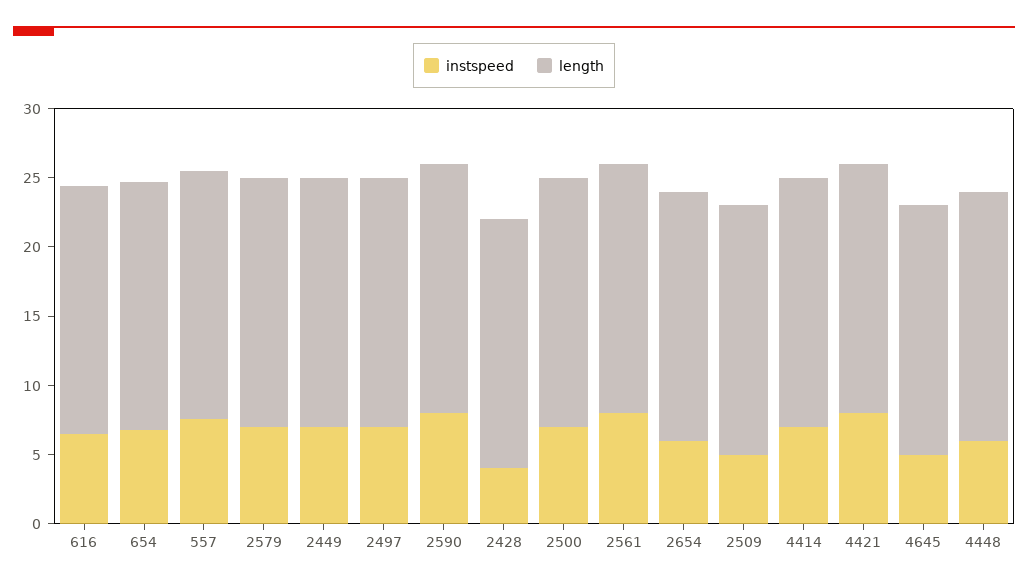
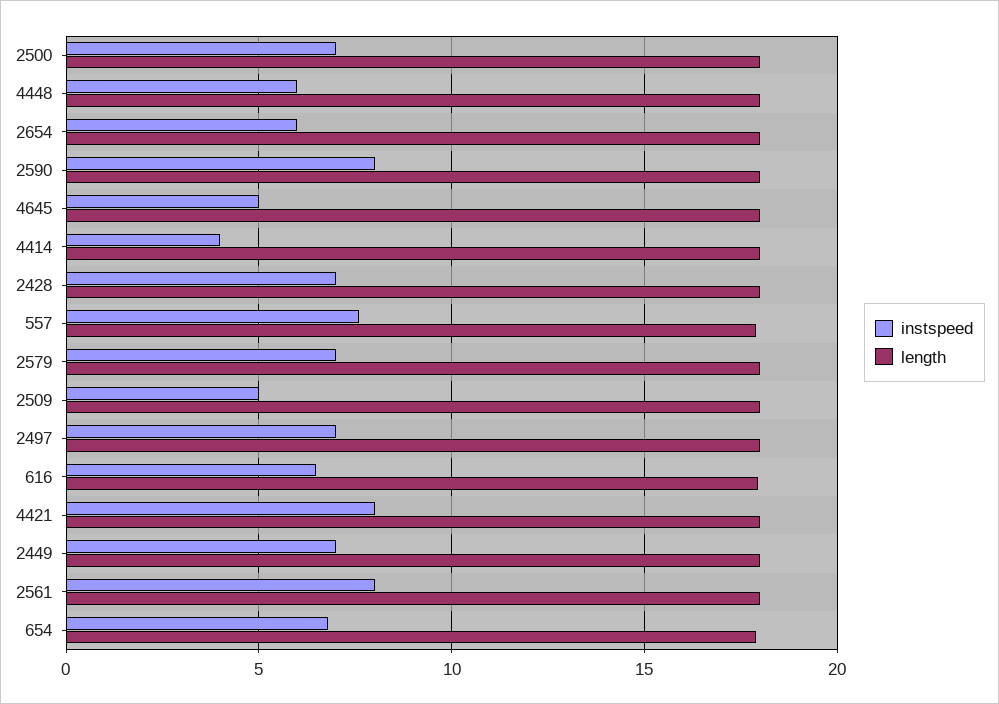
instspeed, 2428: 4 -> 7
instspeed, 4414: 7 -> 4

